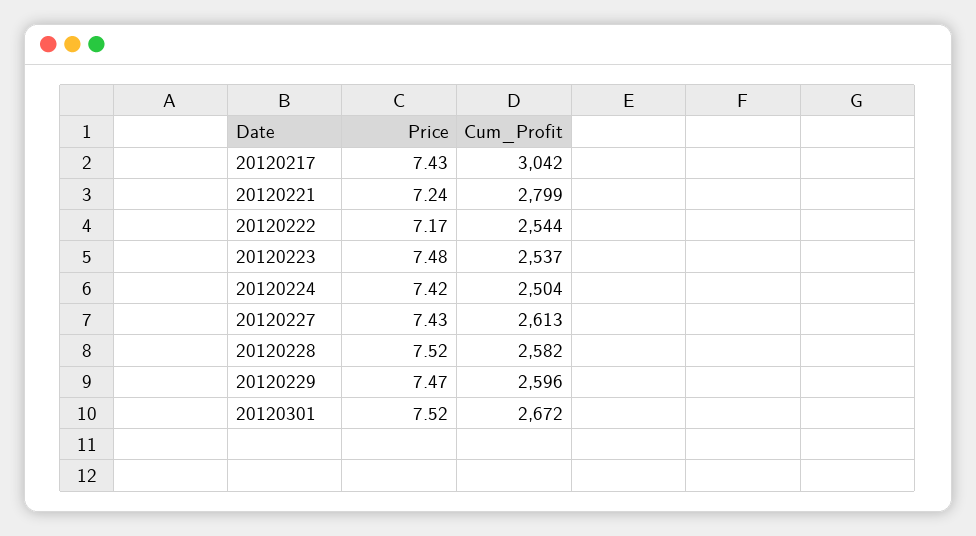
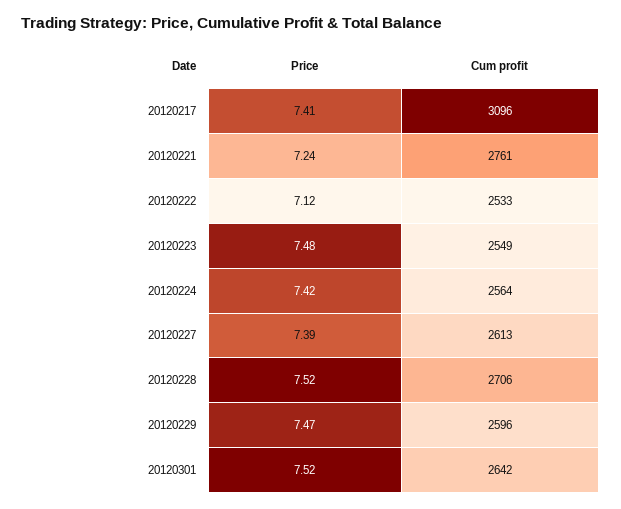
Price, 20120217: 7.43 -> 7.41
Cum_Profit, 20120217: 3042 -> 3096
Cum_Profit, 20120221: 2799 -> 2761
Price, 20120222: 7.17 -> 7.12
Cum_Profit, 20120222: 2544 -> 2533
Cum_Profit, 20120223: 2537 -> 2549
Cum_Profit, 20120224: 2504 -> 2564
Price, 20120227: 7.43 -> 7.39
Cum_Profit, 20120228: 2582 -> 2706
Cum_Profit, 20120301: 2672 -> 2642

